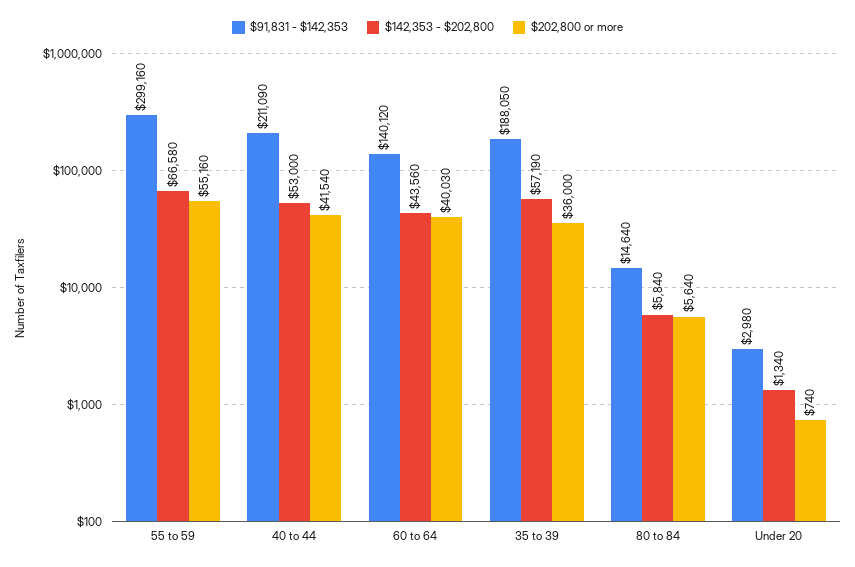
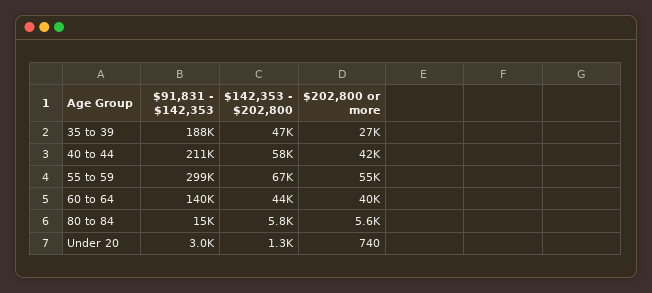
$142,353 - $202,800, 40 to 44: 53000 -> 58000
$142,353 - $202,800, 35 to 39: 57190 -> 47000
$202,800 or more, 35 to 39: 36000 -> 27000

